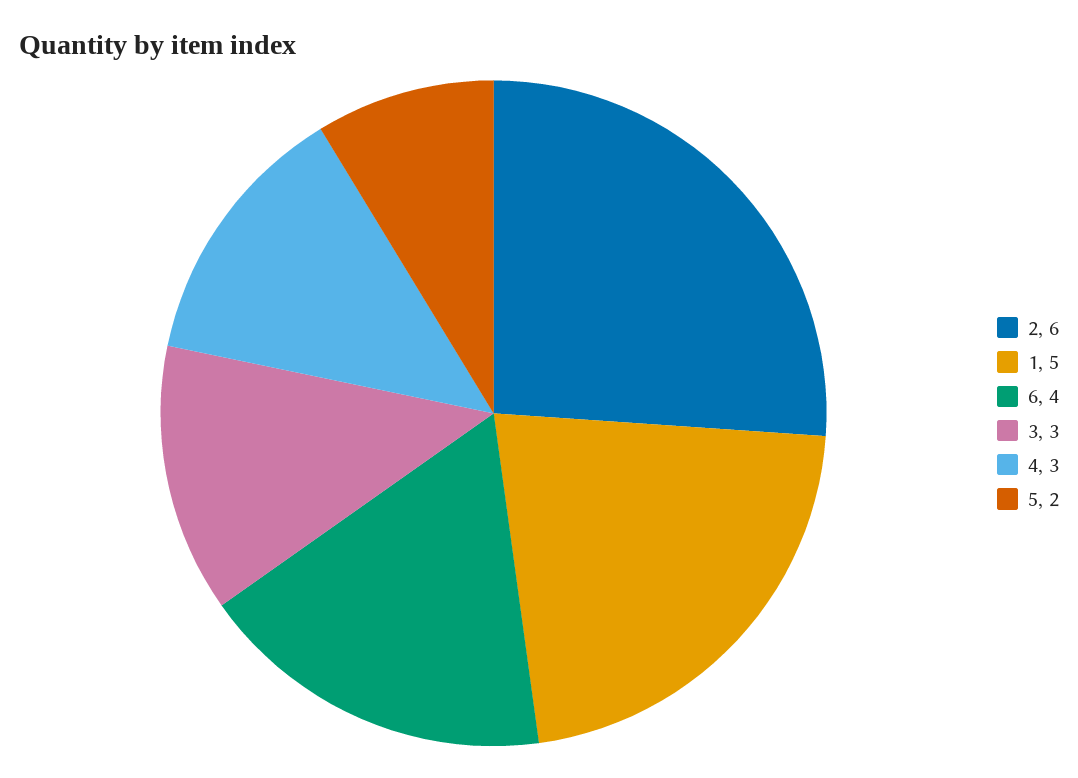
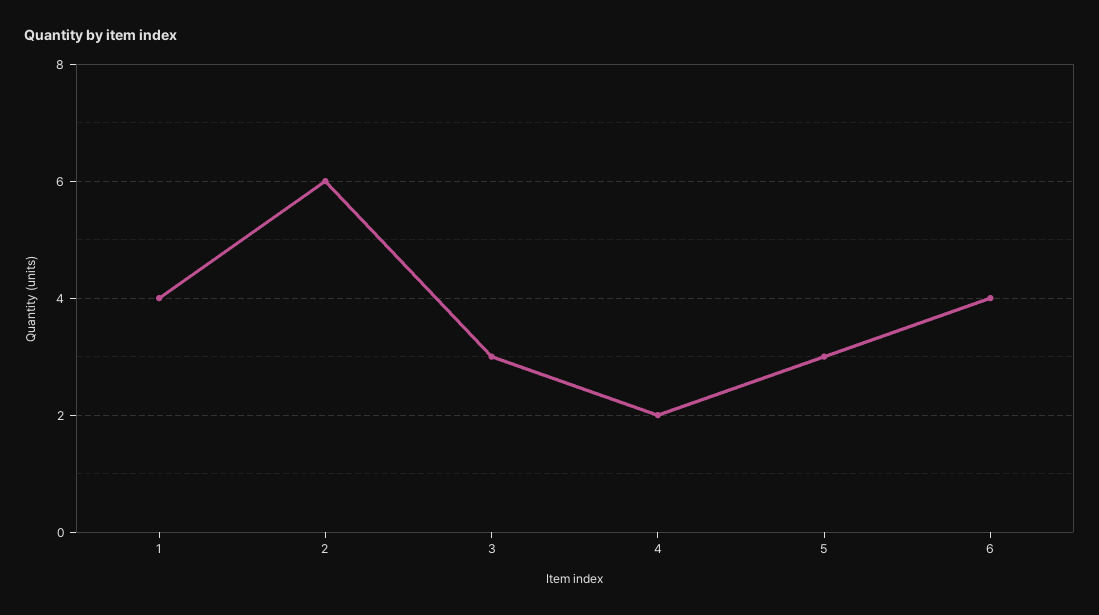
1: 5 -> 4
4: 3 -> 2
5: 2 -> 3

